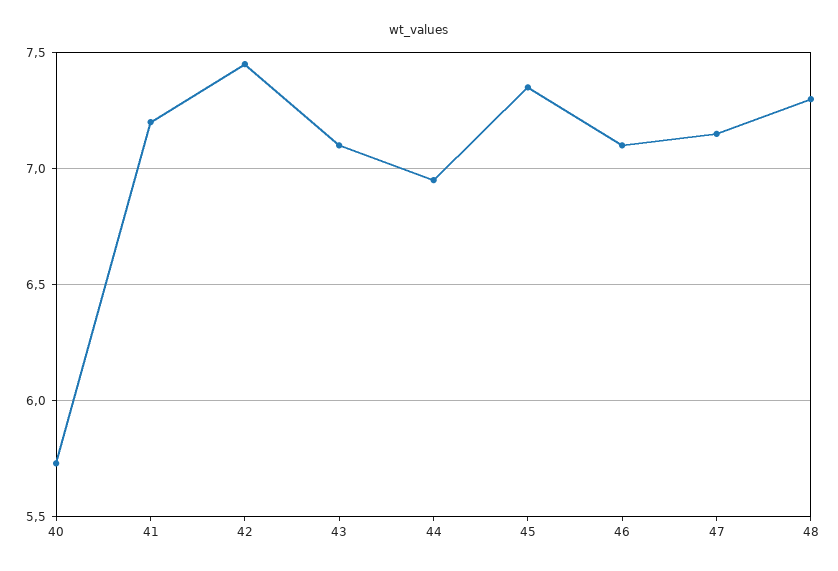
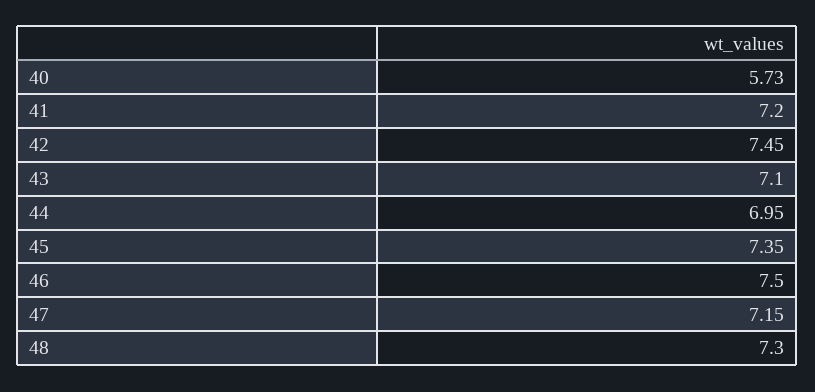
46: 7.1 -> 7.5

